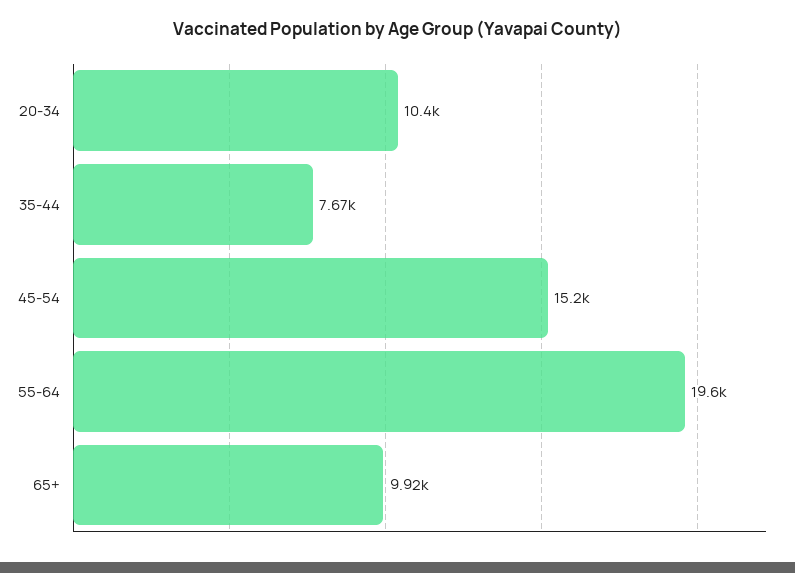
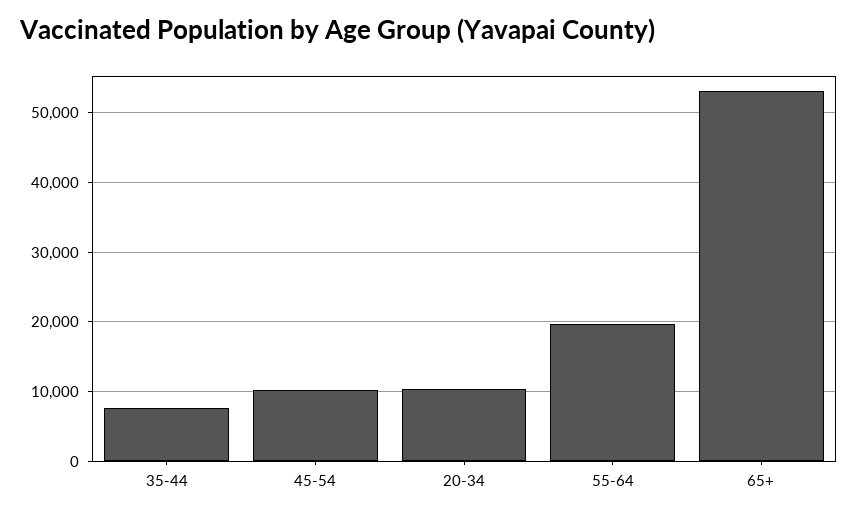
45-54: 15200 -> 10000
65+: 9920 -> 53000

